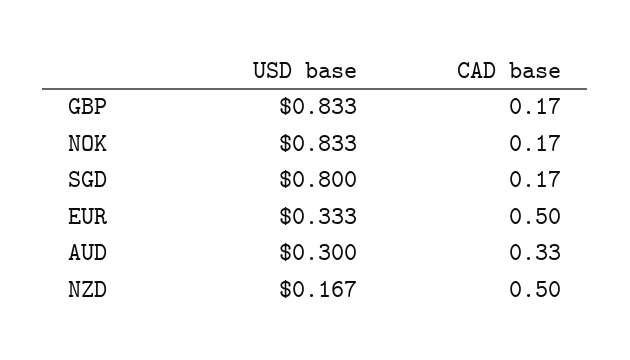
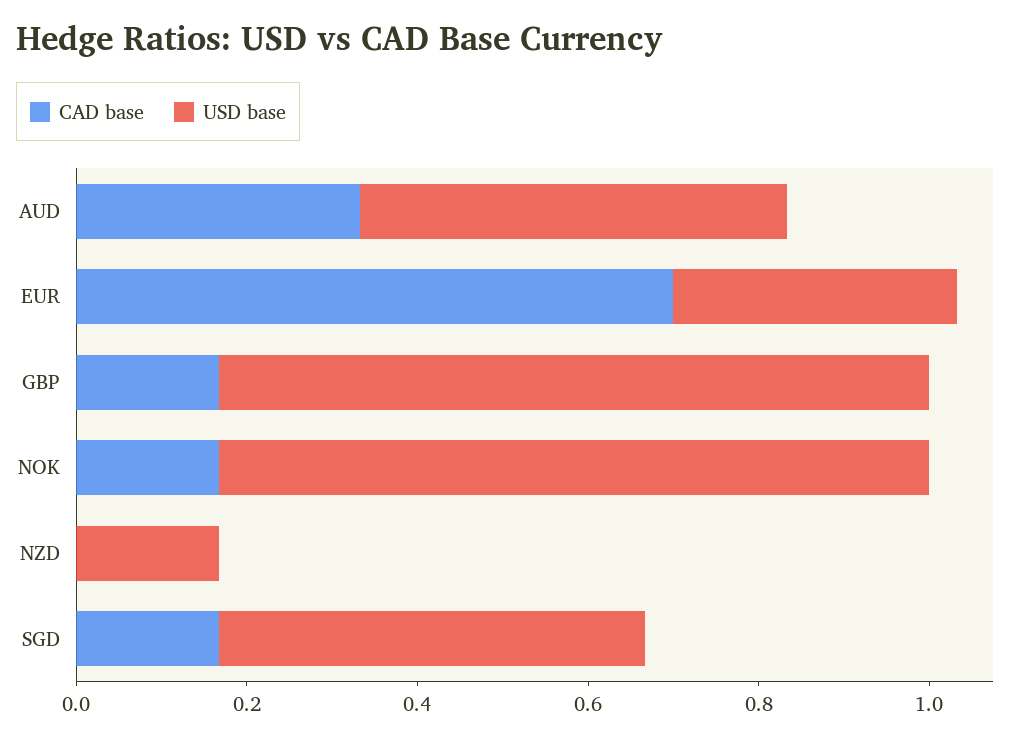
USD base, SGD: 0.8 -> 0.5
CAD base, EUR: 0.5 -> 0.7
USD base, AUD: 0.3 -> 0.5
CAD base, NZD: 0.5 -> 0

